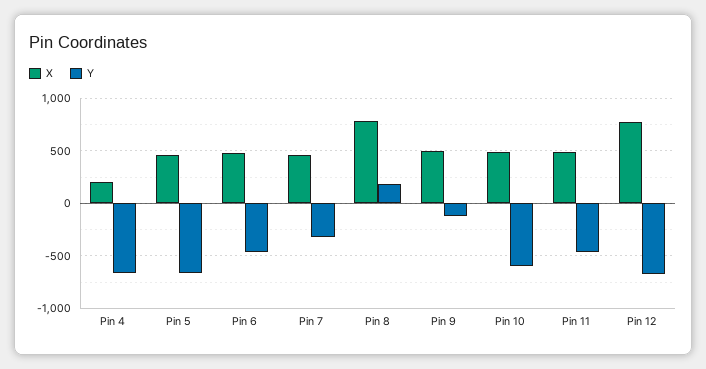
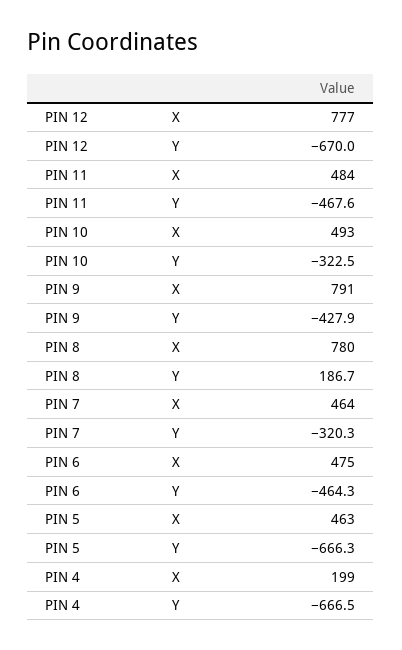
X, Pin 9: 500 -> 791
Y, Pin 9: -100 -> -427.9
Y, Pin 10: -600 -> -322.5

